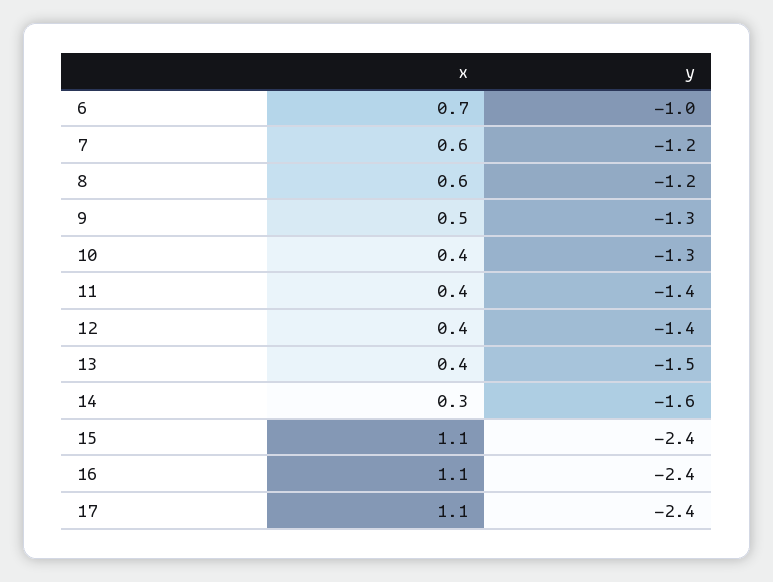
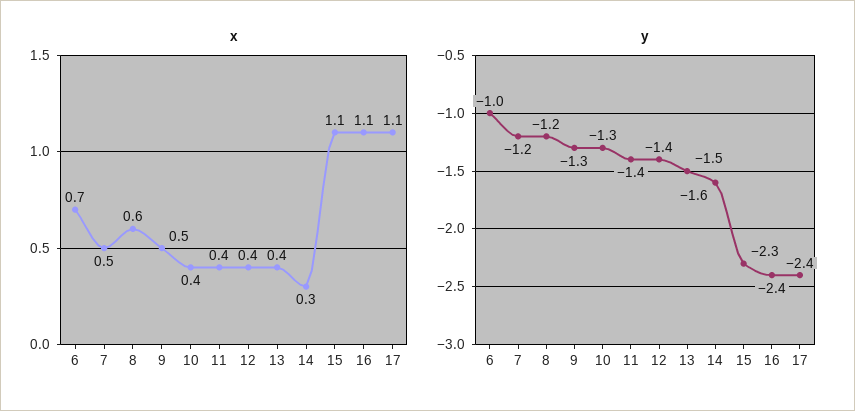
x, 7: 0.6 -> 0.5
y, 15: -2.4 -> -2.3

